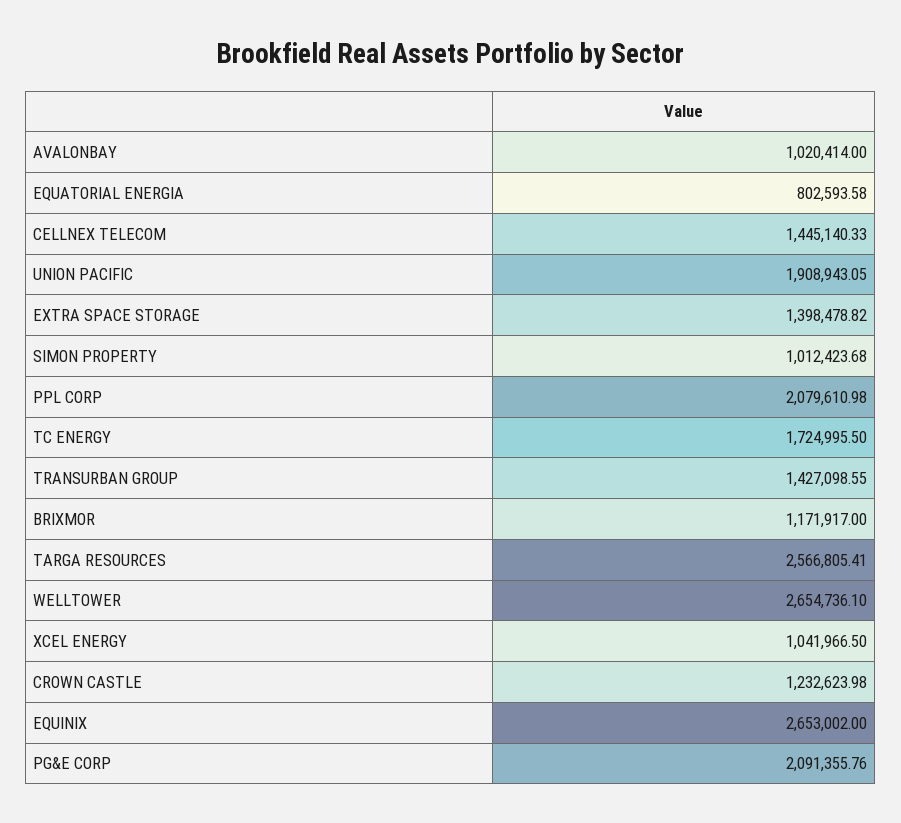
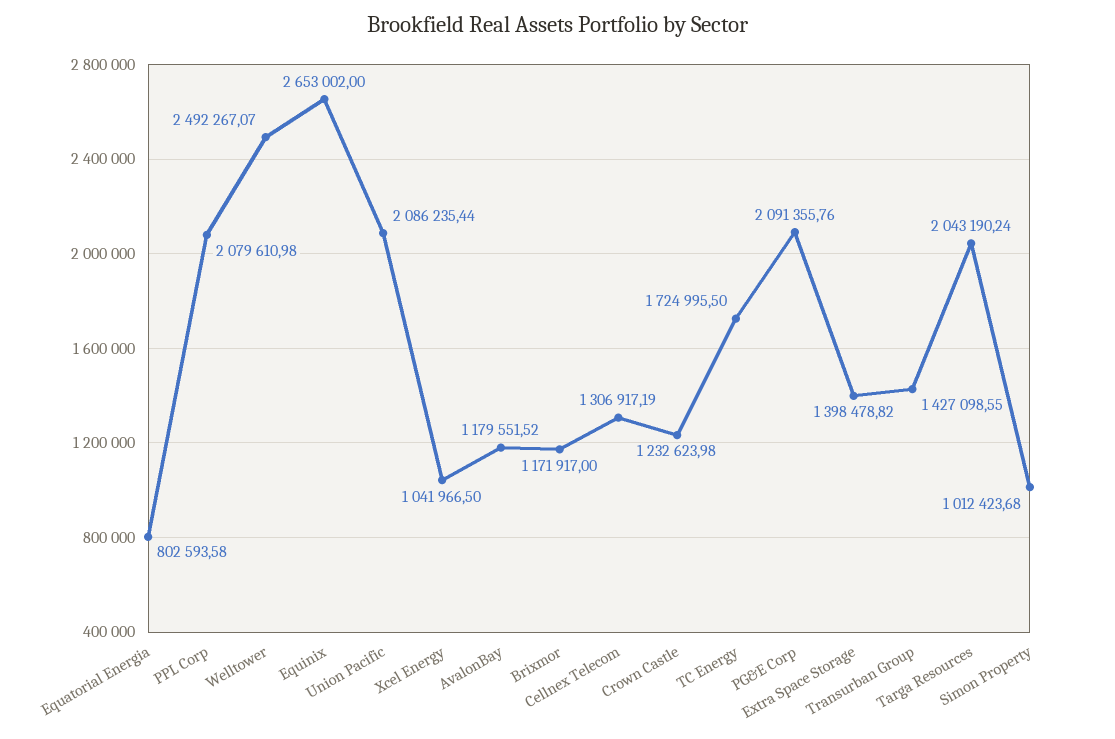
AVALONBAY: 1020414 -> 1179551.52
CELLNEX TELECOM: 1445140.33 -> 1306917.19
UNION PACIFIC: 1908943.05 -> 2086235.44
TARGA RESOURCES: 2566805.41 -> 2043190.24
WELLTOWER: 2654736.1 -> 2492267.07

